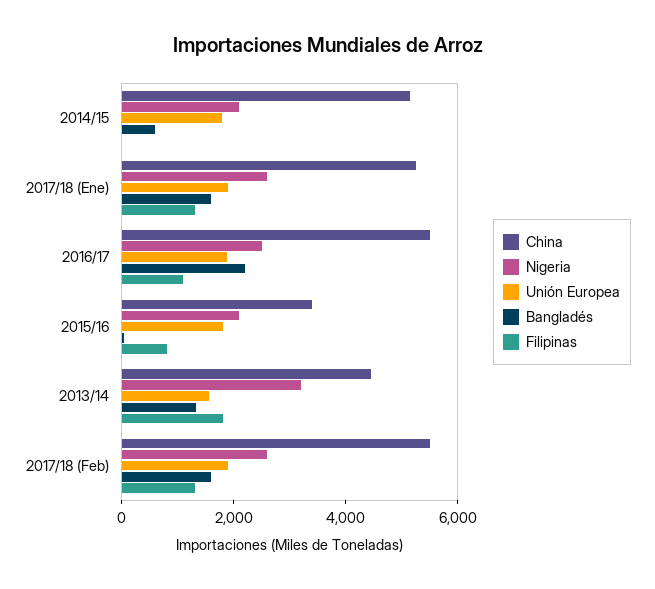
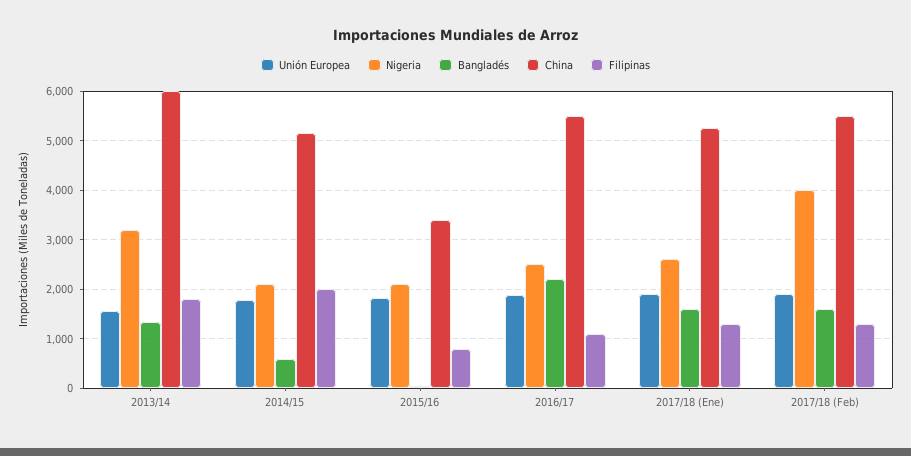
Filipinas, 2014/15: 0 -> 2000
China, 2013/14: 4500 -> 6000
Nigeria, 2017/18 (Feb): 2500 -> 4000

